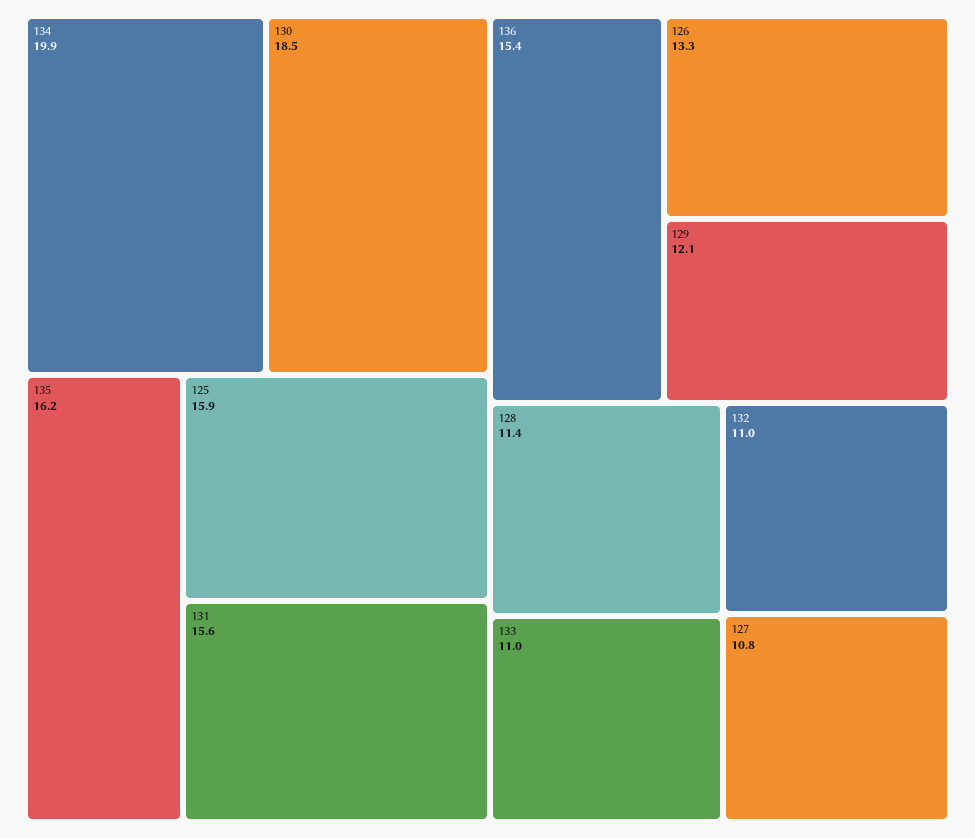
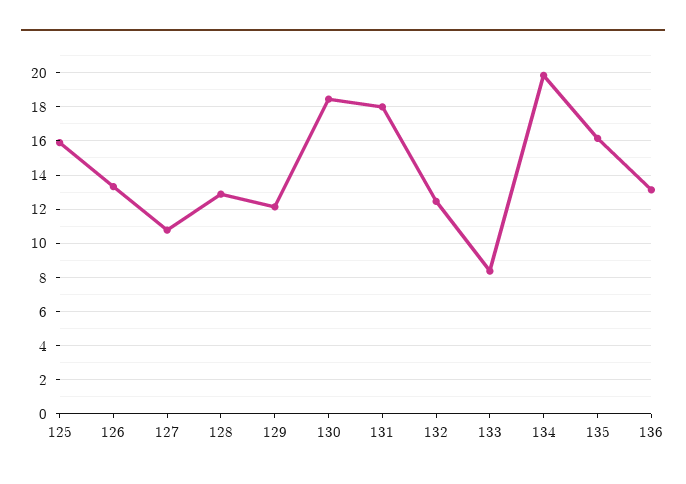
131: 15.6 -> 18
136: 15.4 -> 13
128: 11.4 -> 13
133: 11 -> 8.5
132: 11 -> 12.5

